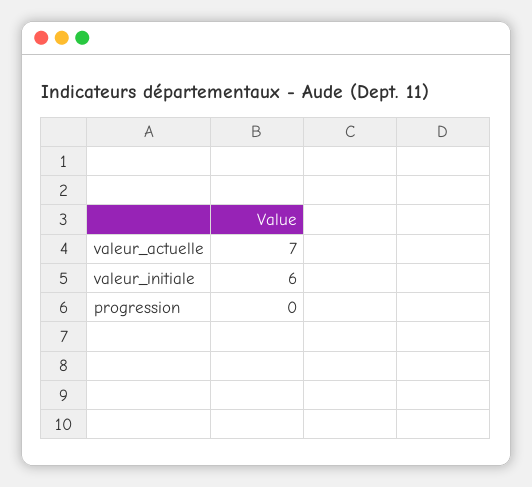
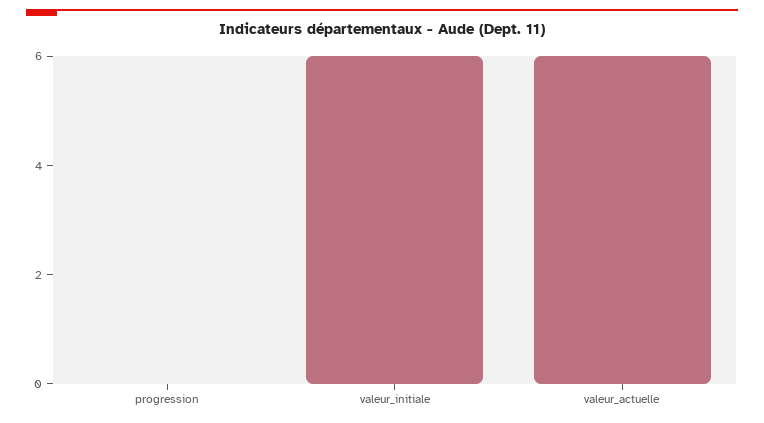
valeur_actuelle: 7 -> 6

